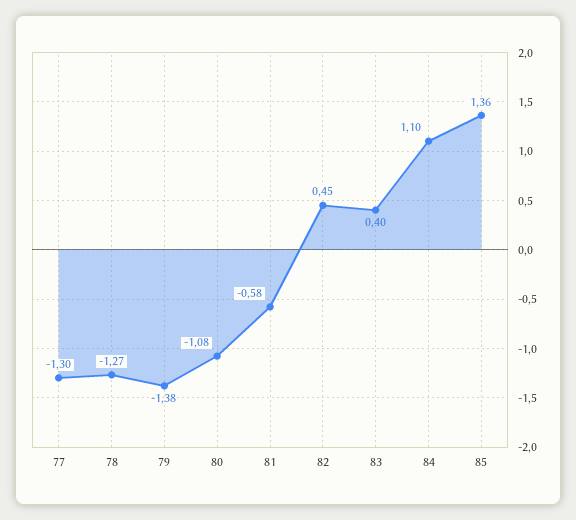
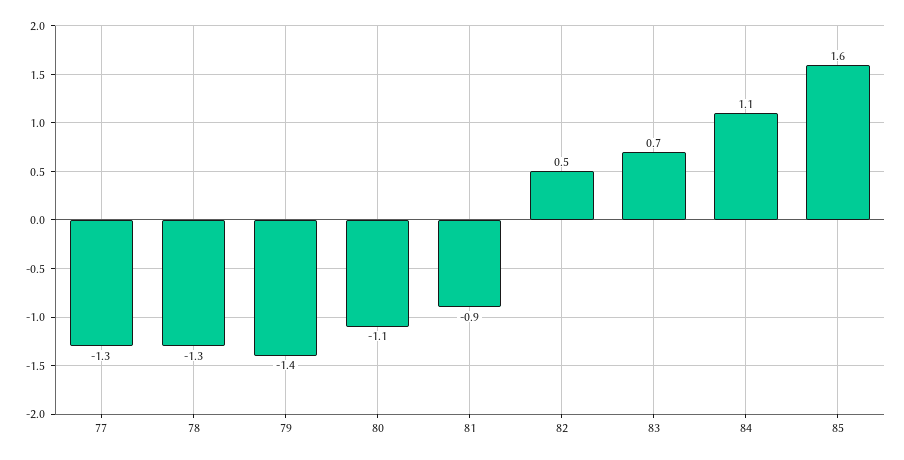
81: -0.58 -> -0.9
83: 0.4 -> 0.7
85: 1.36 -> 1.6

